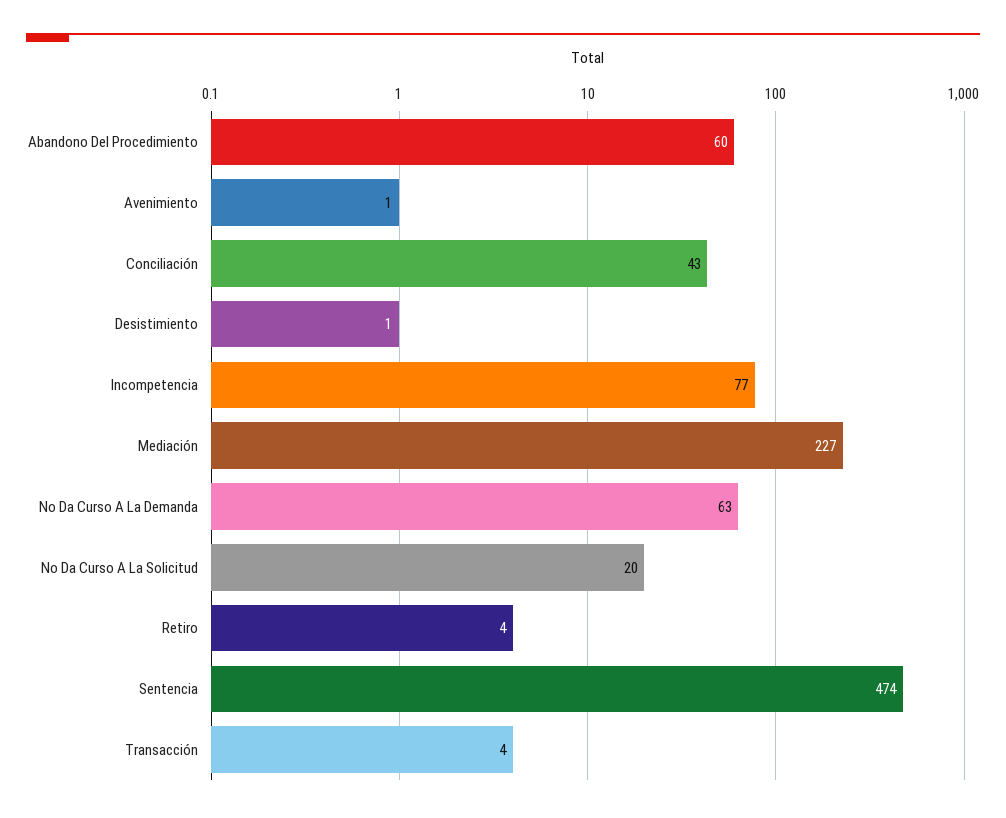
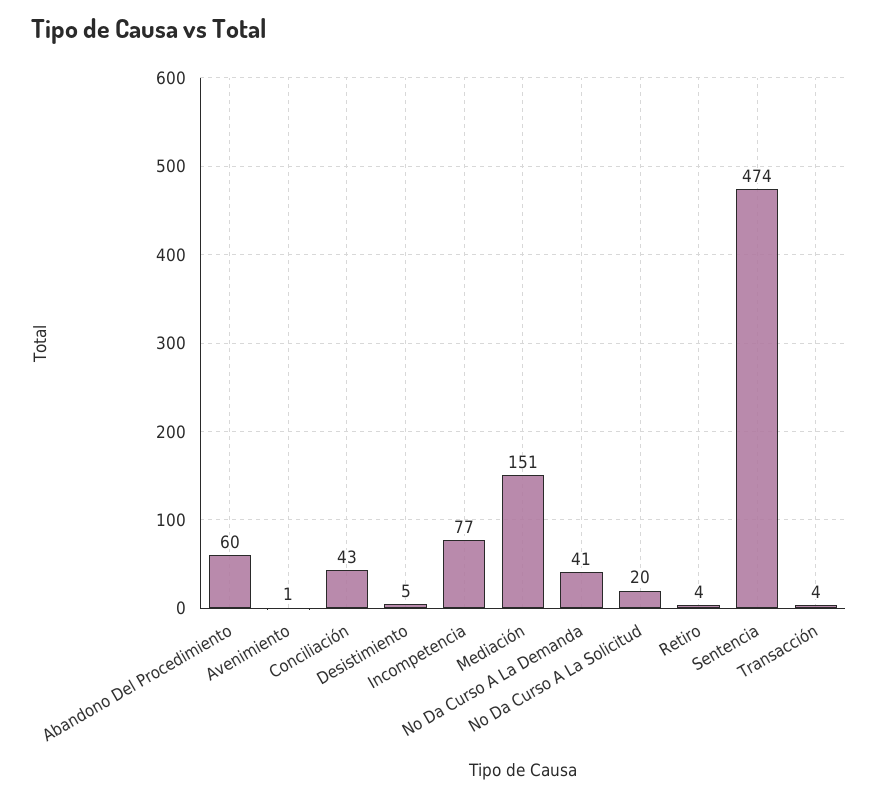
Desistimiento: 1 -> 5
Mediación: 227 -> 151
No Da Curso A La Demanda: 63 -> 41

